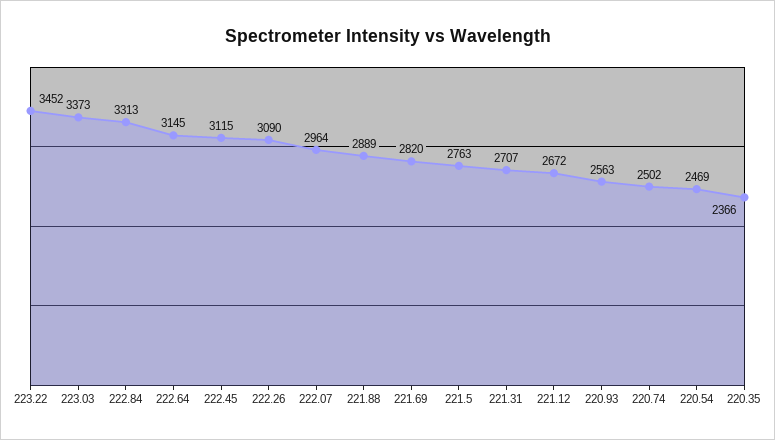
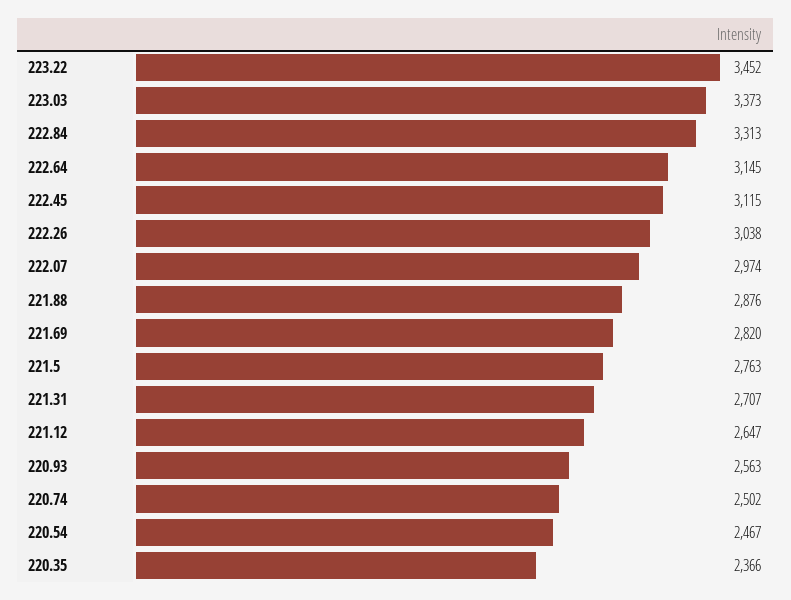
222.26: 3090 -> 3038
222.07: 2964 -> 2974
221.88: 2889 -> 2876
221.12: 2672 -> 2647
220.54: 2469 -> 2467

